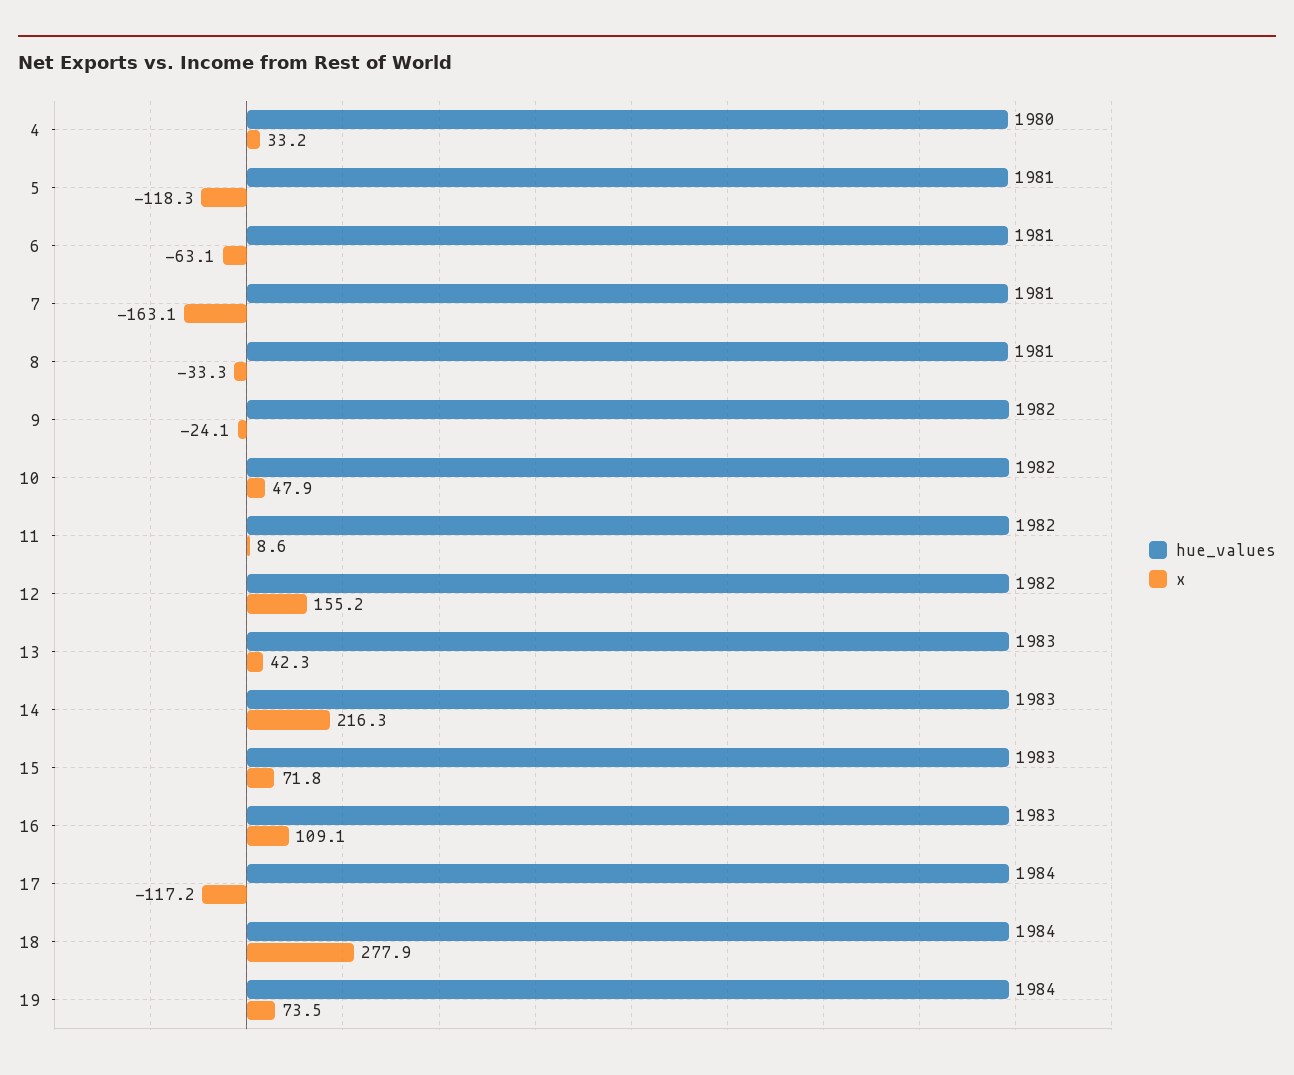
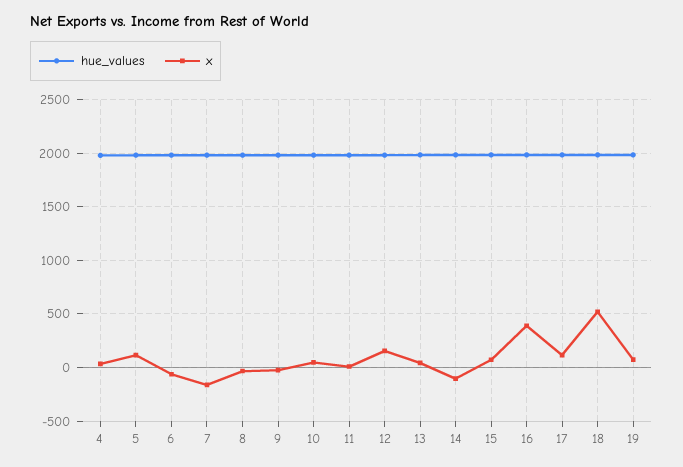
x, 5: -118.3 -> 100
x, 14: 216.3 -> -100
x, 16: 109.1 -> 400
x, 17: -117.2 -> 100
x, 18: 277.9 -> 500

